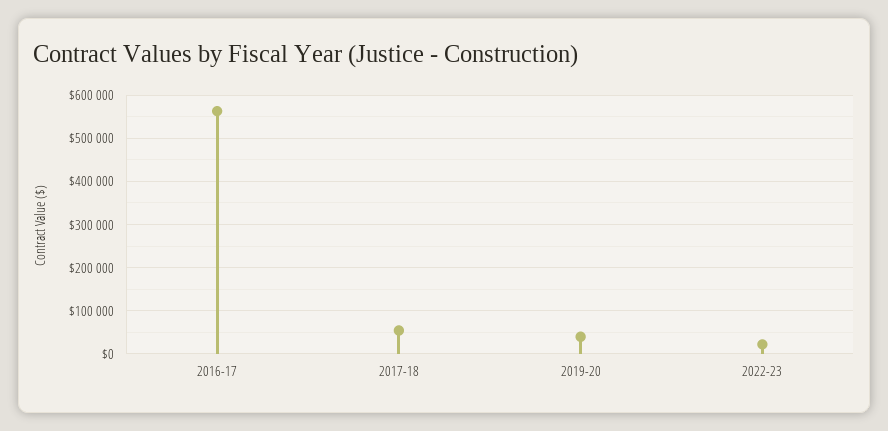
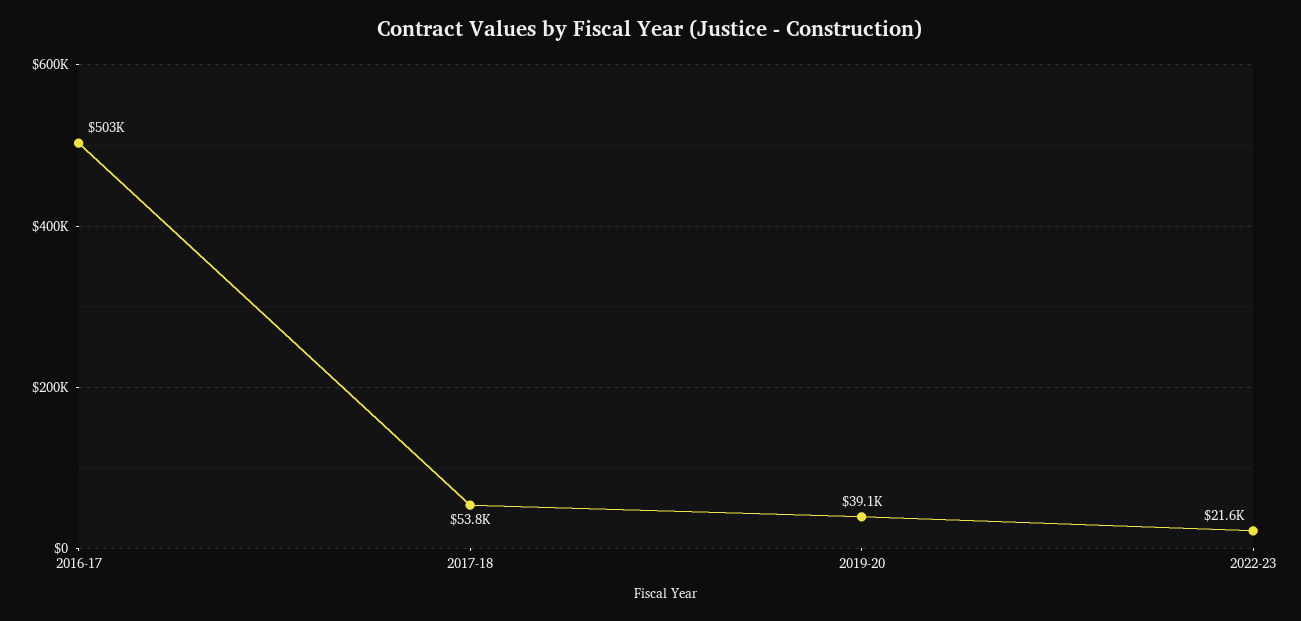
2016-17: 560000 -> 503000

